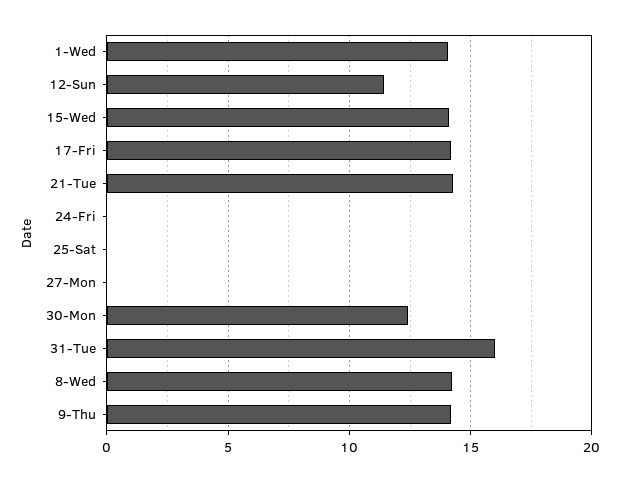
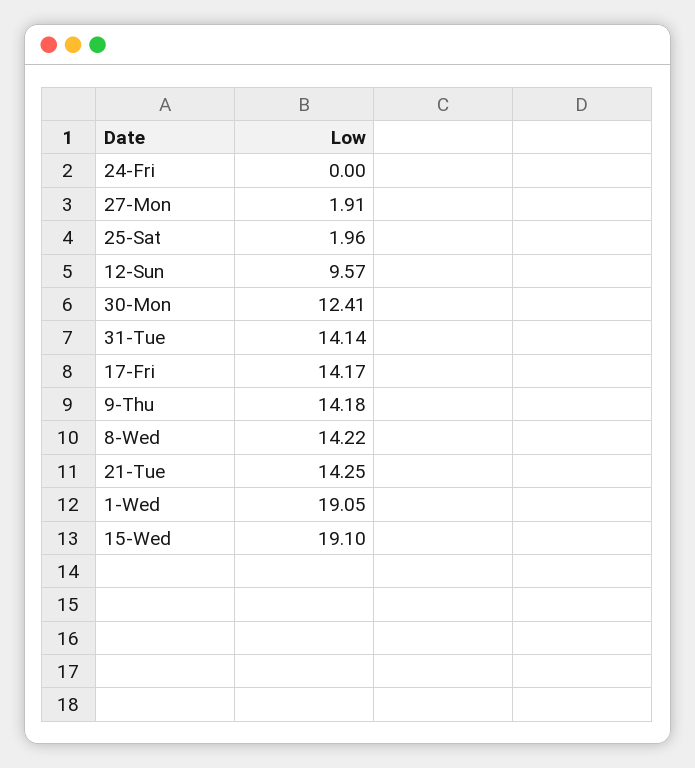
1-Wed: 14 -> 19.05
12-Sun: 11.5 -> 9.57
15-Wed: 14 -> 19.1
25-Sat: 0 -> 1.96
27-Mon: 0 -> 1.91
31-Tue: 16 -> 14.14

